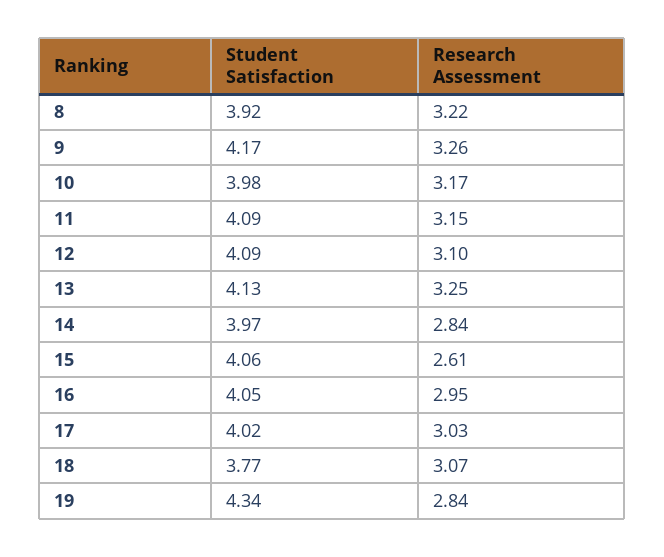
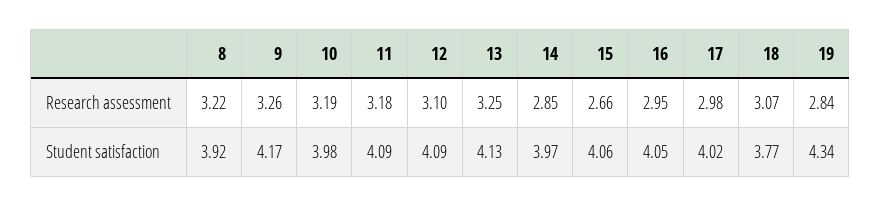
Research Assessment, 10: 3.17 -> 3.19
Research Assessment, 11: 3.15 -> 3.18
Research Assessment, 14: 2.84 -> 2.85
Research Assessment, 15: 2.61 -> 2.66
Research Assessment, 17: 3.03 -> 2.98

